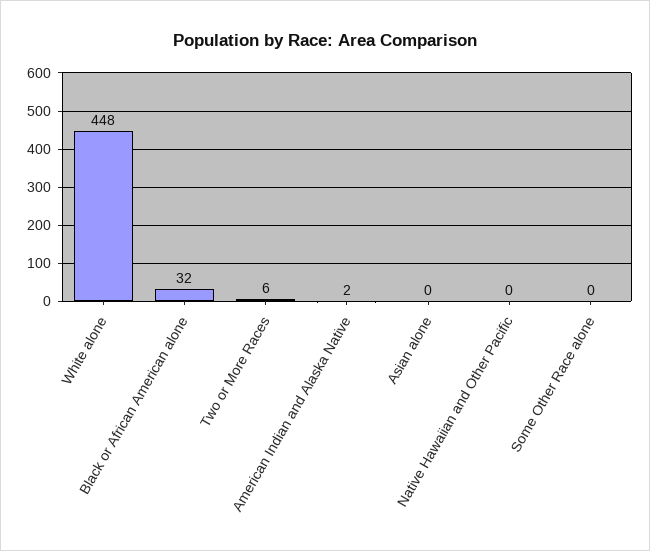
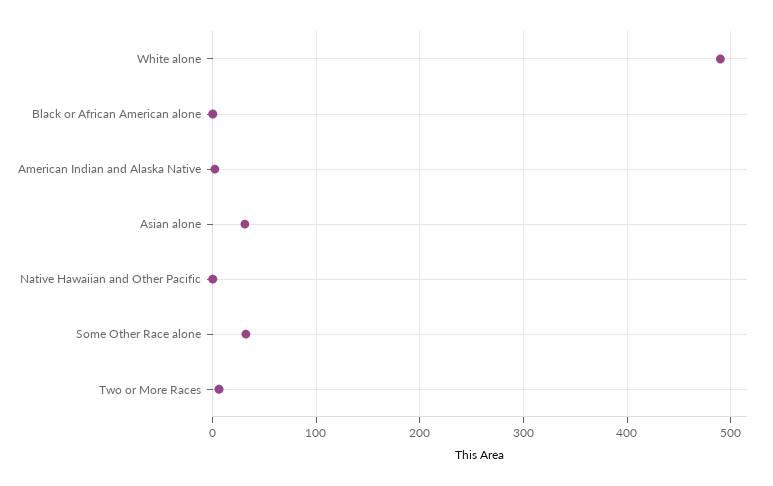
White alone: 448 -> 490
Black or African American alone: 32 -> 0
Asian alone: 0 -> 30
Some Other Race alone: 0 -> 30

